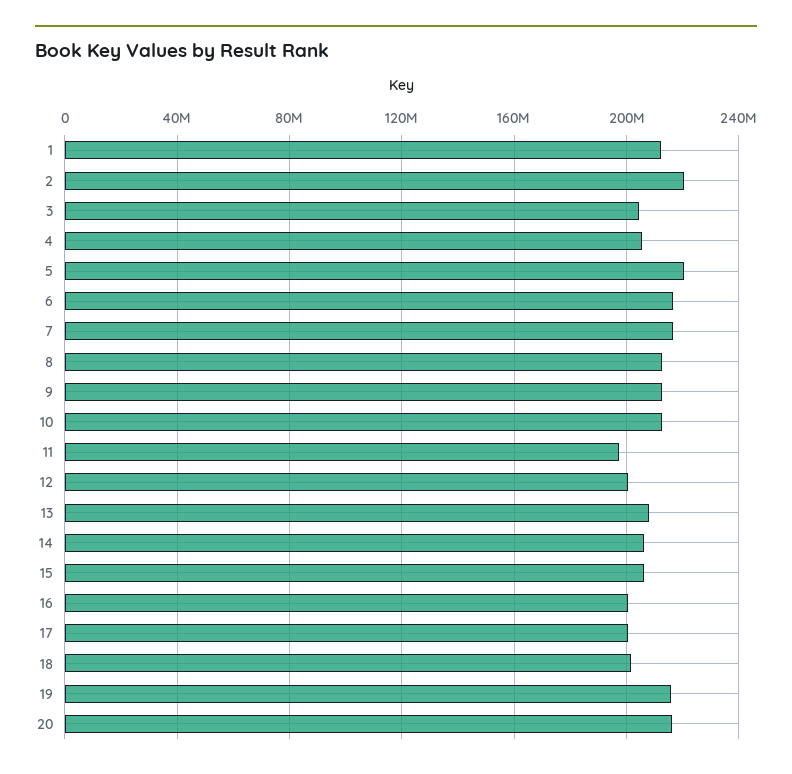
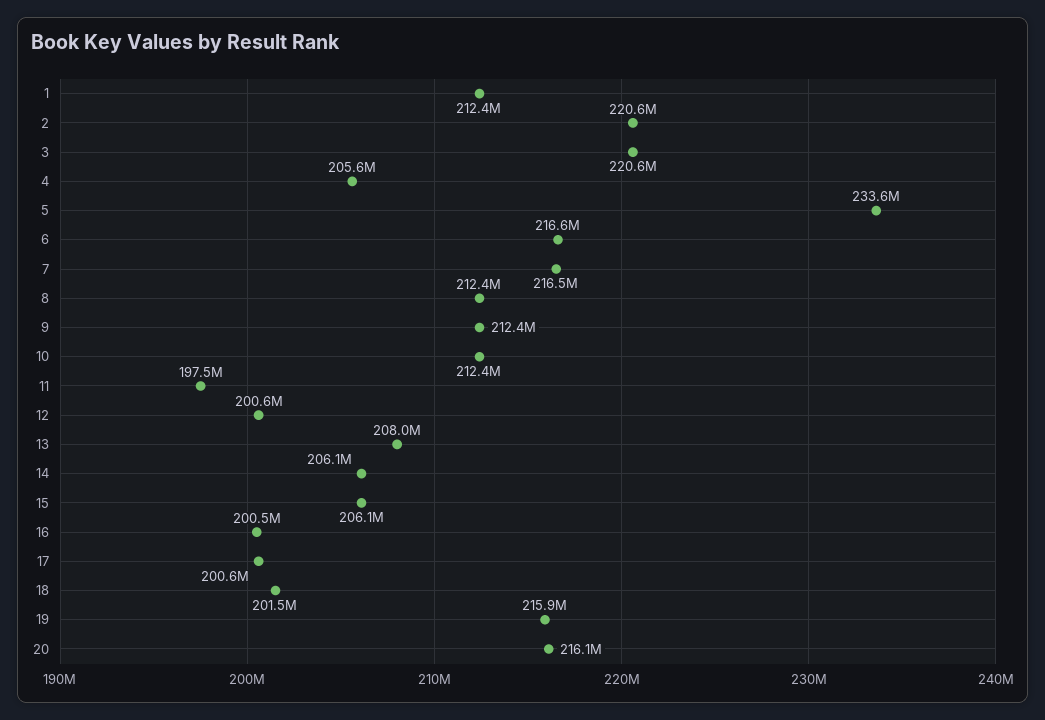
3: 205000000 -> 220600000
5: 220000000 -> 233600000

